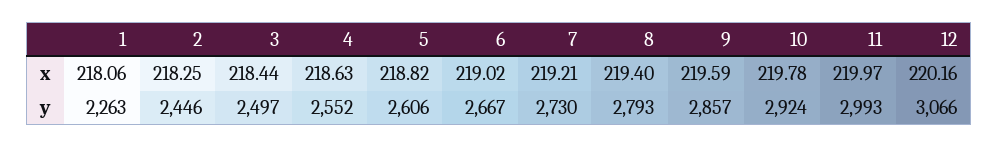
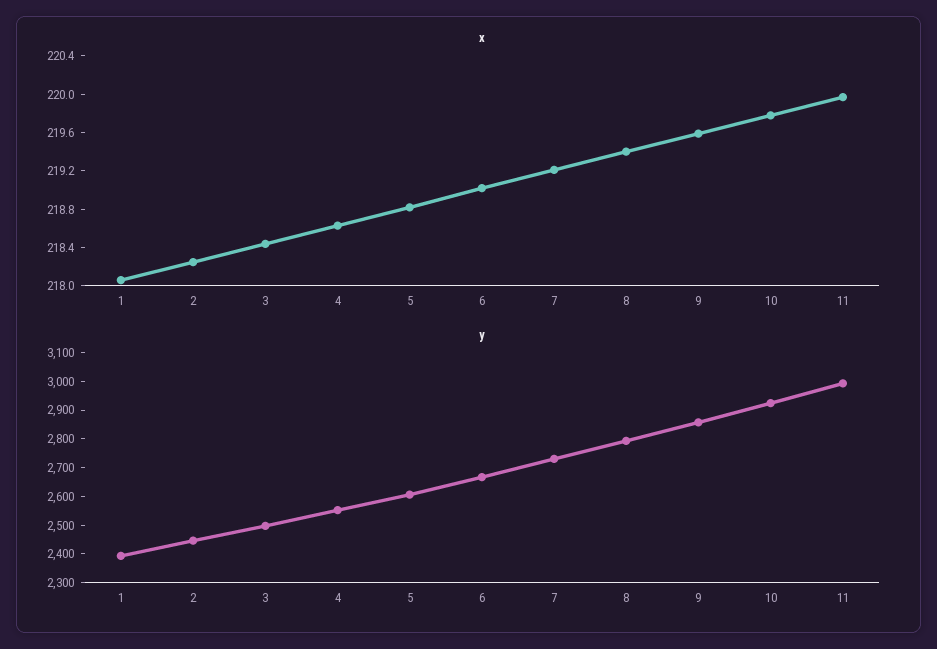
x, 12: 220.16 -> none
y, 1: 2263 -> 2400
y, 12: 3066 -> none

